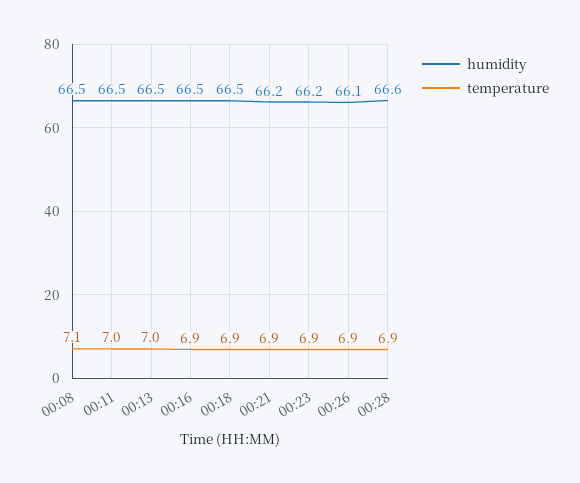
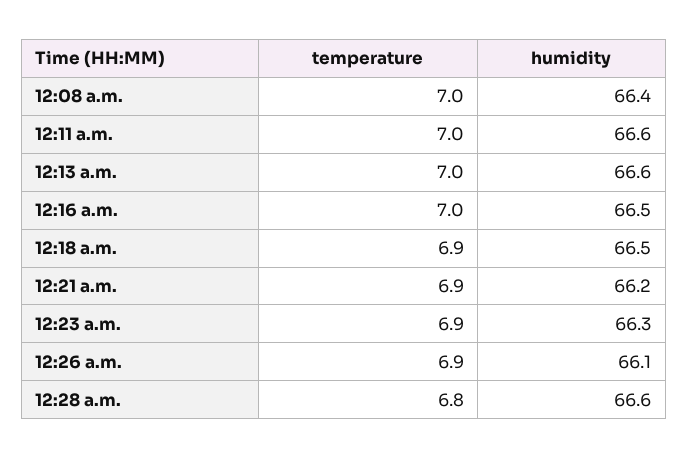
humidity, 00:08: 66.5 -> 66.4
temperature, 00:08: 7.1 -> 7
humidity, 00:11: 66.5 -> 66.6
humidity, 00:13: 66.5 -> 66.6
temperature, 00:16: 6.9 -> 7
humidity, 00:23: 66.2 -> 66.3
temperature, 00:28: 6.9 -> 6.8

